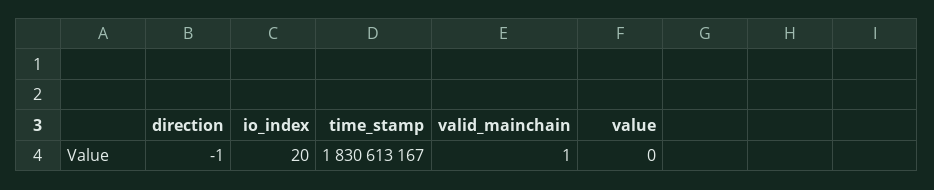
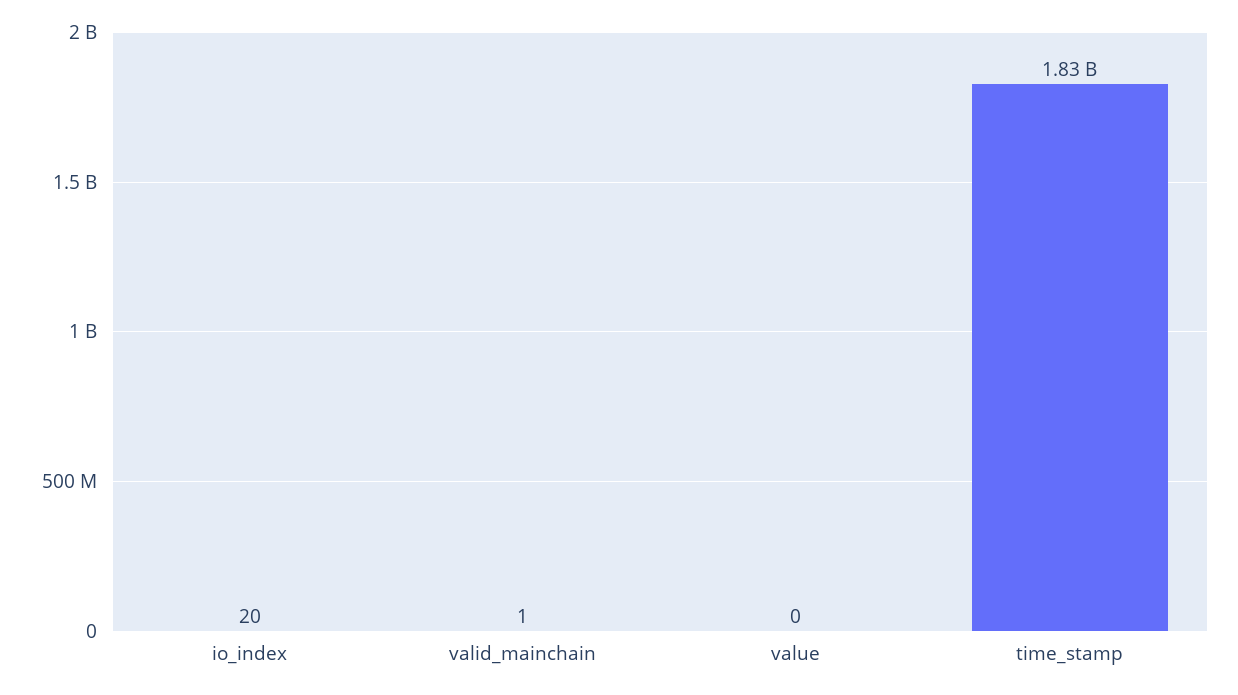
direction: -1 -> none

